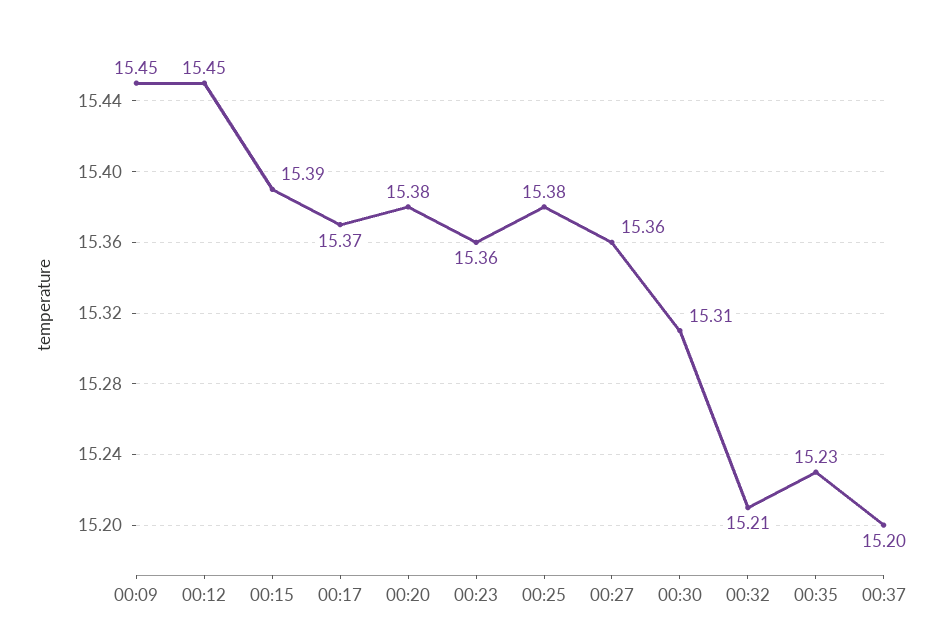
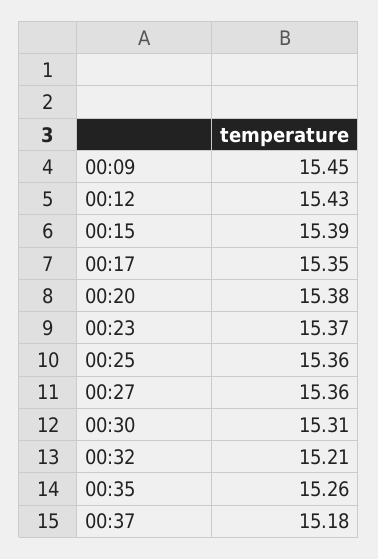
00:12: 15.45 -> 15.43
00:17: 15.37 -> 15.35
00:23: 15.36 -> 15.37
00:25: 15.38 -> 15.36
00:35: 15.23 -> 15.26
00:37: 15.2 -> 15.18

